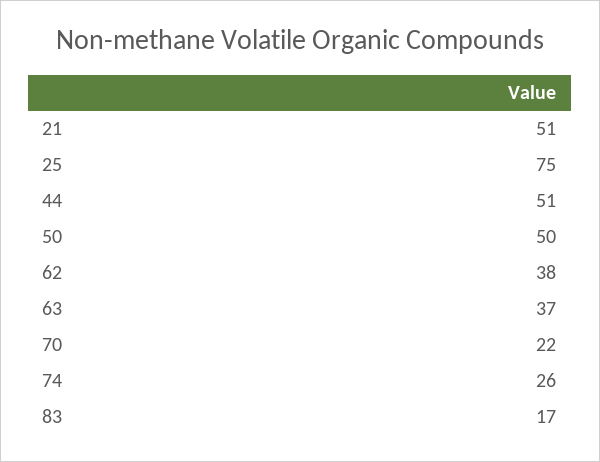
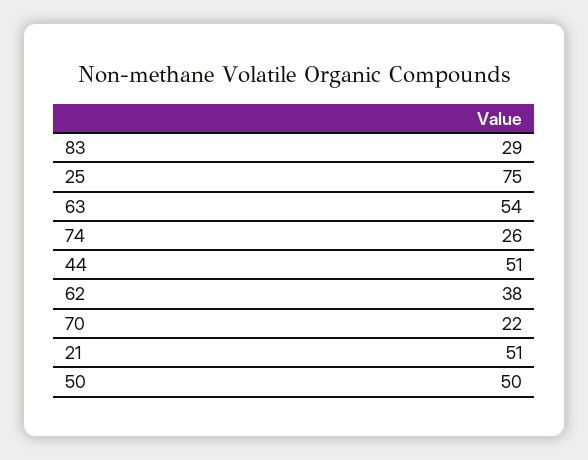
63: 37 -> 54
83: 17 -> 29

